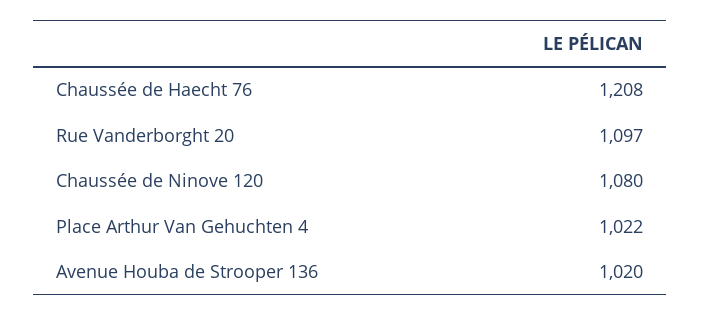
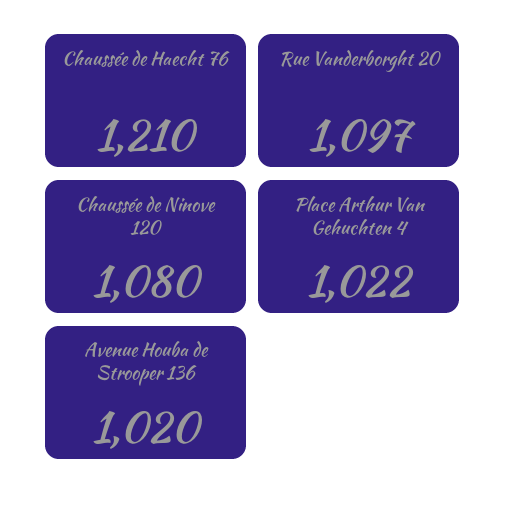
Chaussée de Haecht 76: 1208 -> 1210

